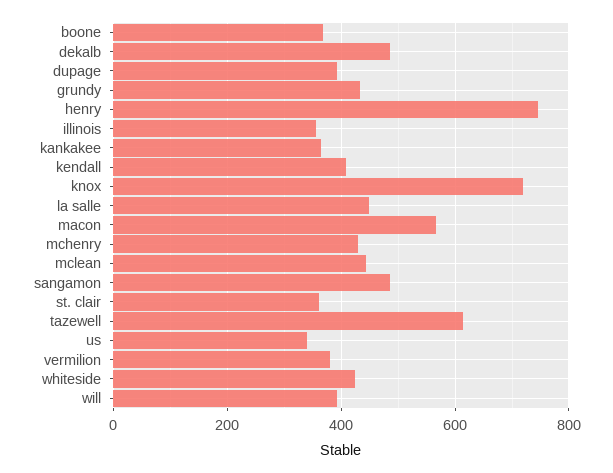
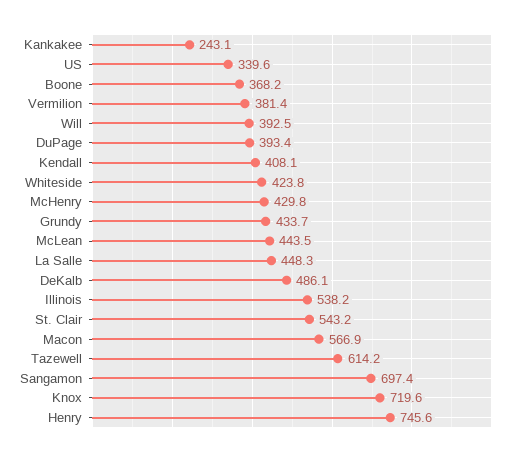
illinois: 360 -> 538.2
kankakee: 360 -> 243.1
sangamon: 480 -> 697.4
st. clair: 360 -> 543.2

